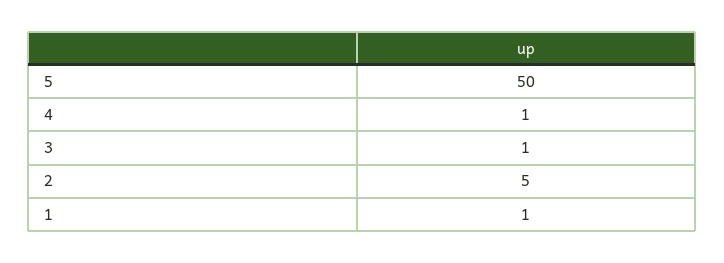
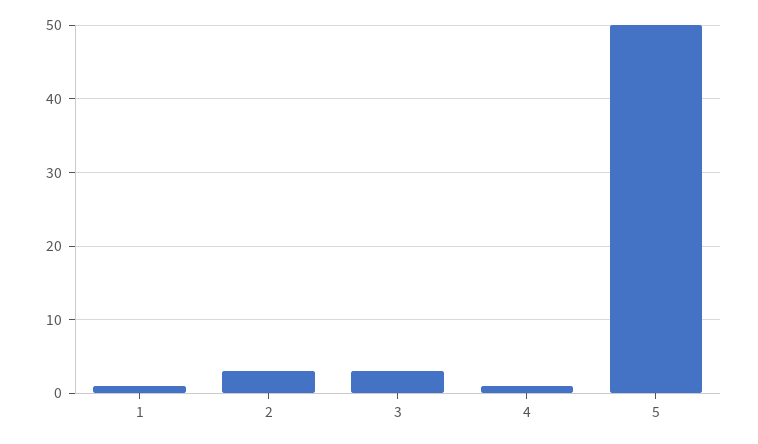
3: 1 -> 3
2: 5 -> 3

